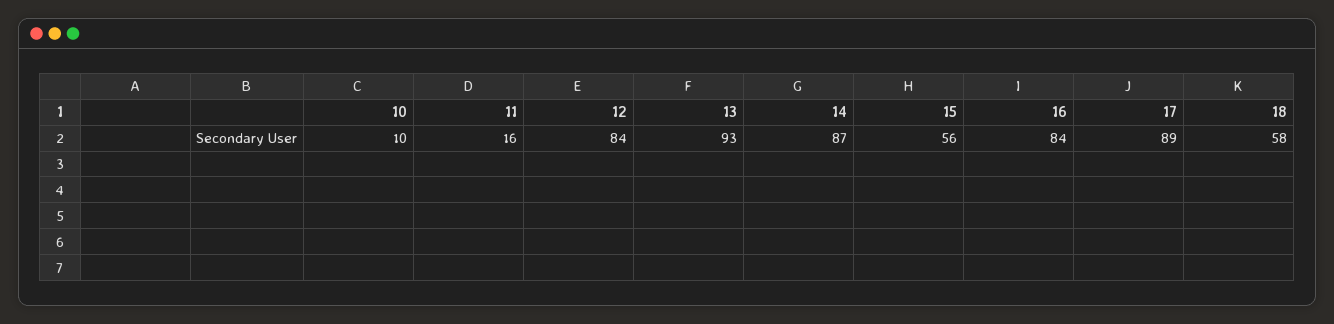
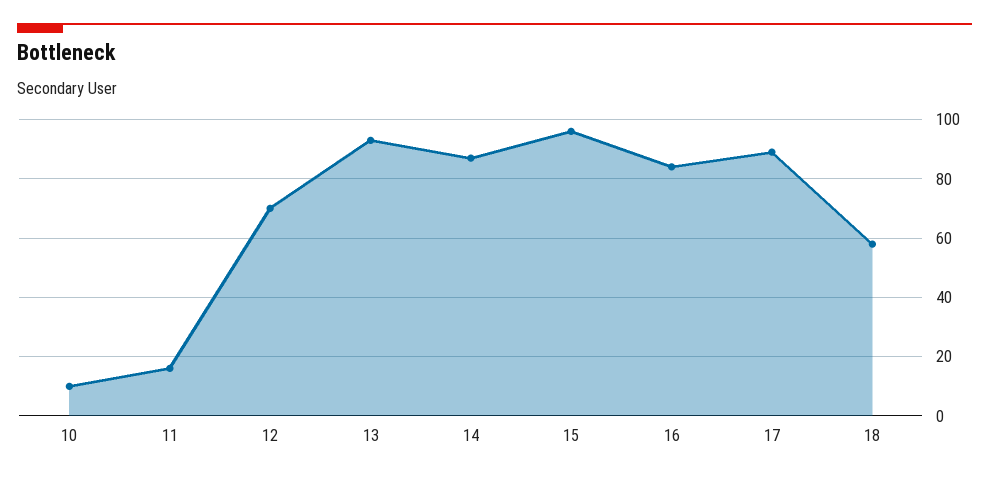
12: 84 -> 70
15: 56 -> 95

